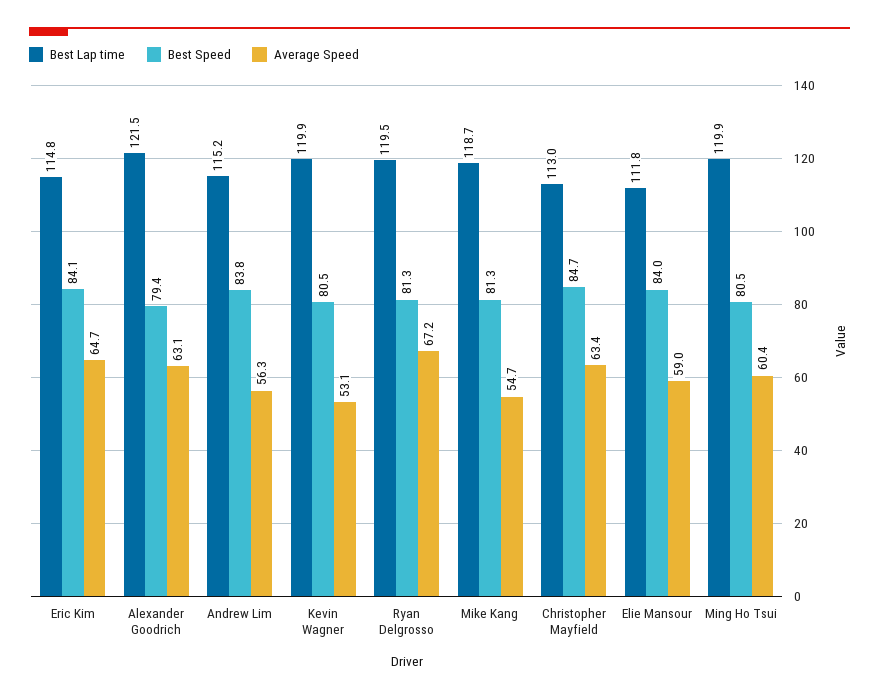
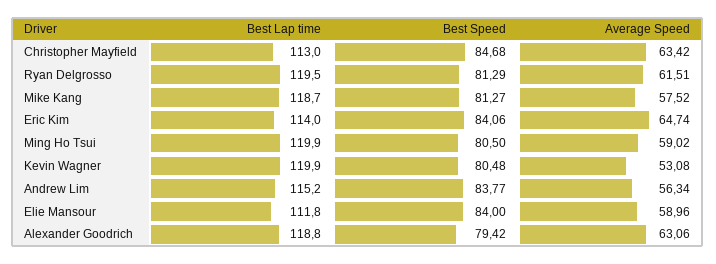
Best Lap time, Eric Kim: 114.8 -> 114
Best Lap time, Alexander Goodrich: 121.5 -> 118.8
Average Speed, Ryan Delgrosso: 67.2 -> 61.51
Average Speed, Mike Kang: 54.7 -> 57.52
Average Speed, Ming Ho Tsui: 60.4 -> 59.02

